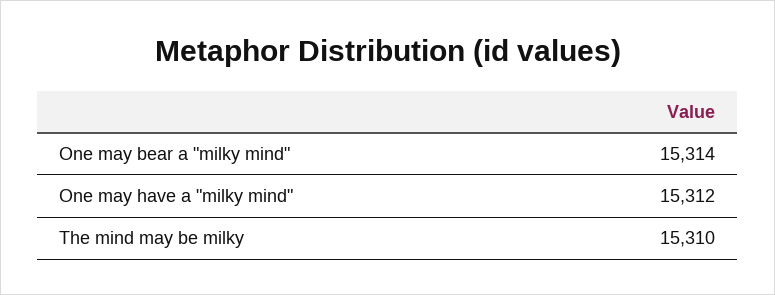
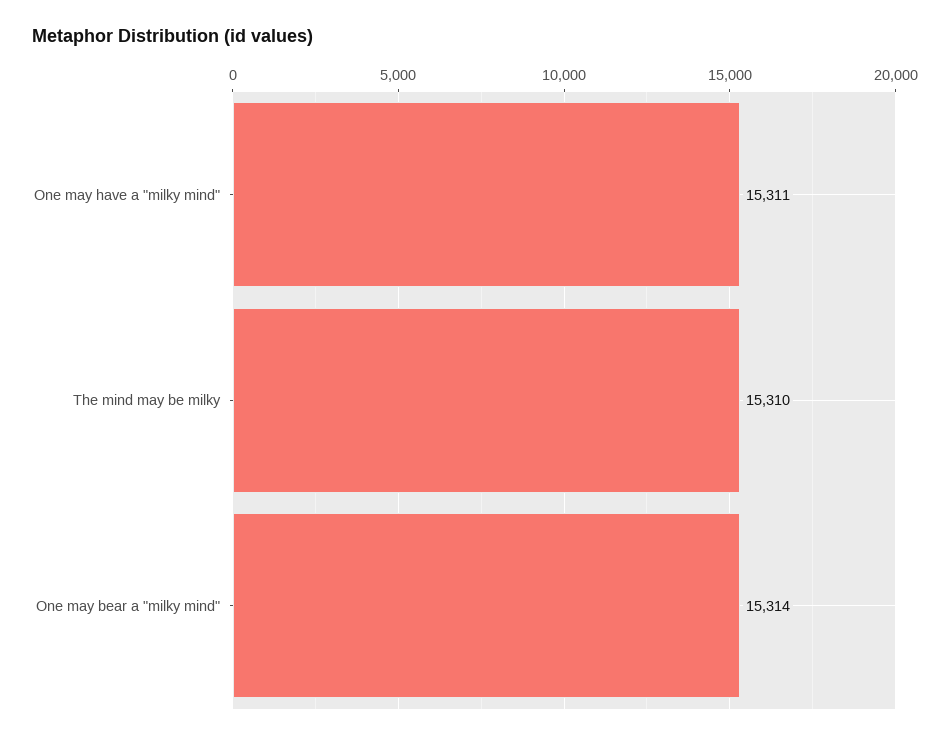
One may have a "milky mind": 15312 -> 15311

